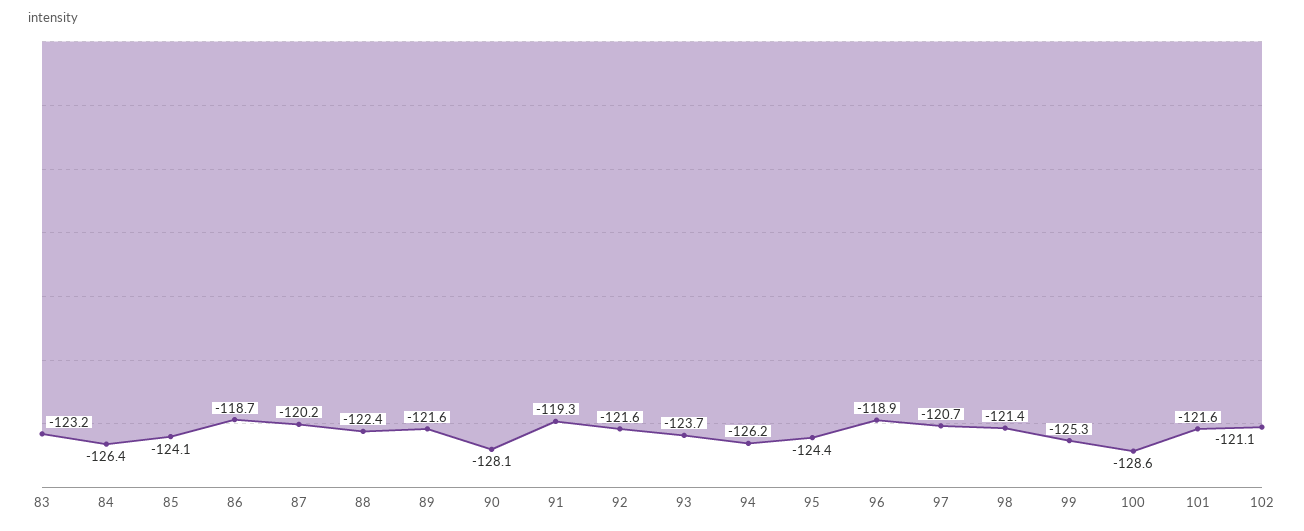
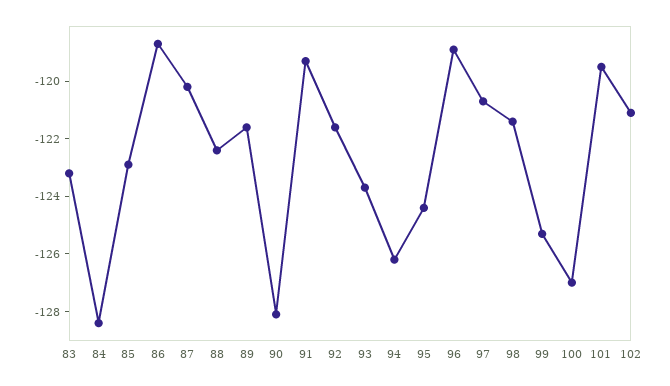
84: -126.4 -> -128.5
85: -124.1 -> -123
100: -128.6 -> -127
101: -121.6 -> -119.5

